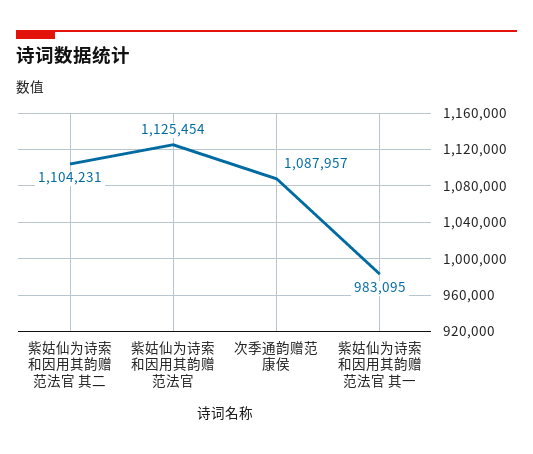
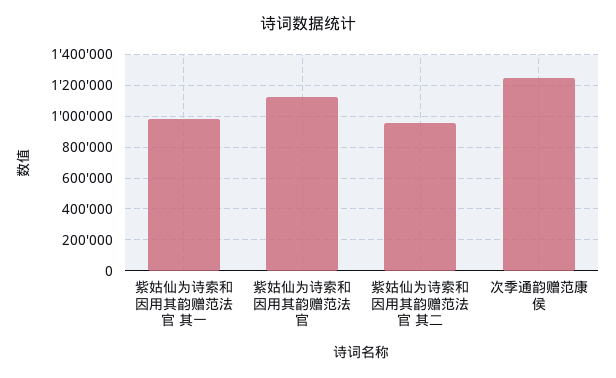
紫姑仙为诗索和因用其韵赠范法官 其二: 1104231 -> 950000
次季通韵赠范康侯: 1087957 -> 1250000

